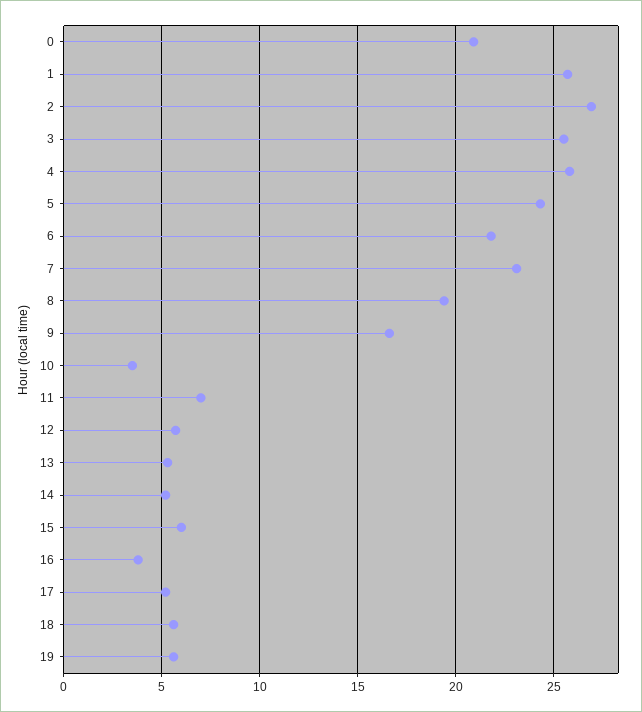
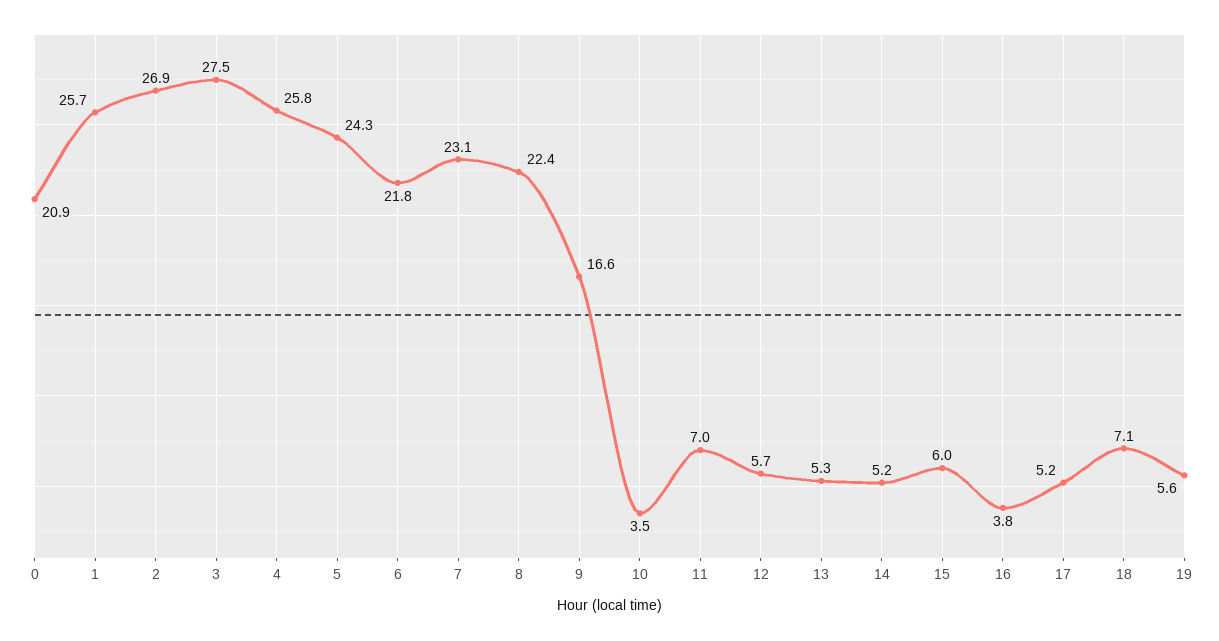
3: 25.5 -> 27.5
8: 19.5 -> 22.4
18: 5.5 -> 7.1

